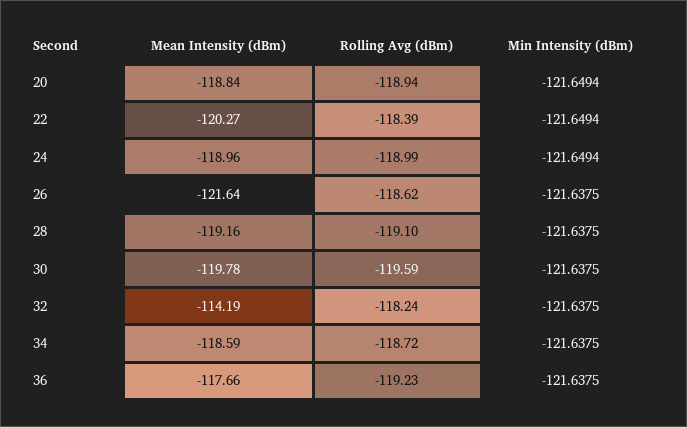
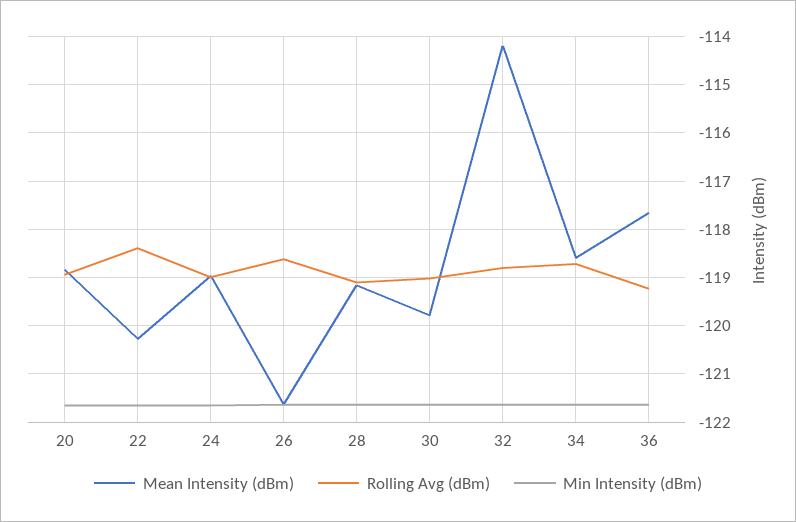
Rolling Avg (dBm), 30: -119.59 -> -119
Rolling Avg (dBm), 32: -118.24 -> -118.8

